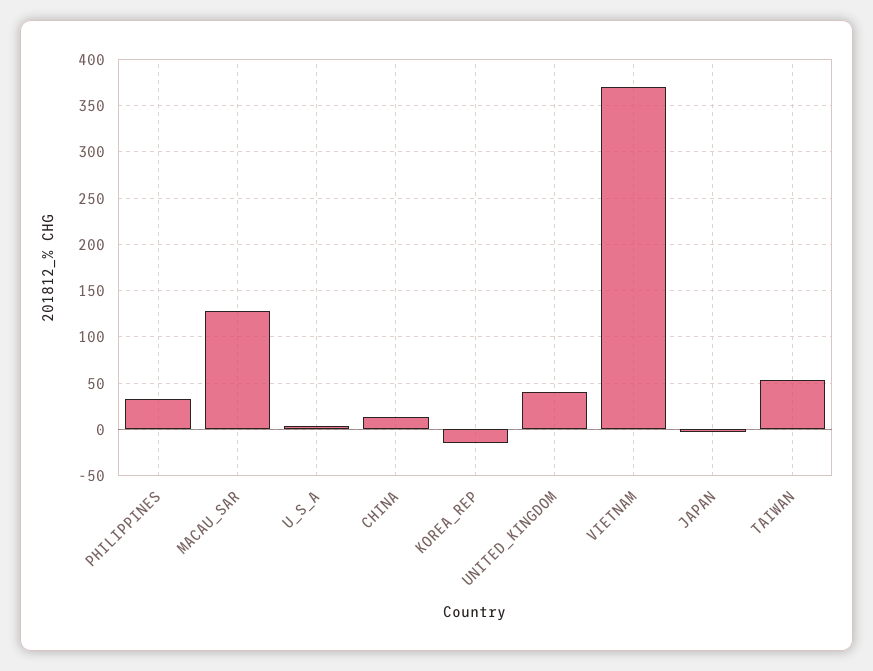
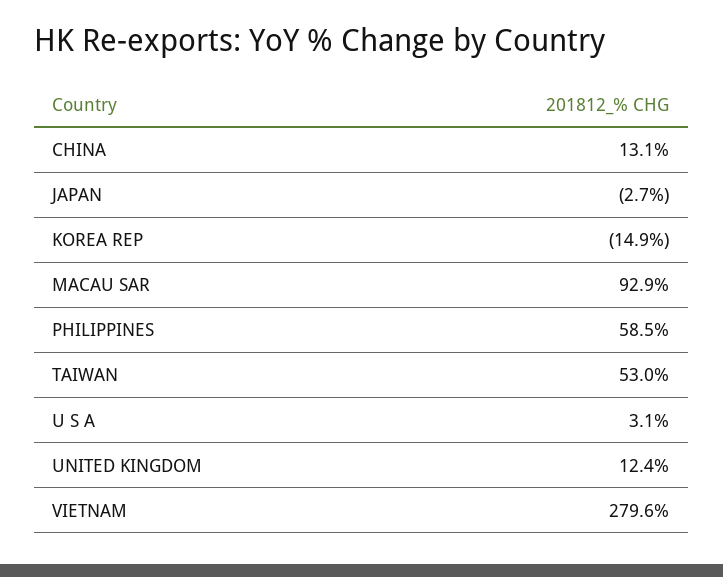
PHILIPPINES: 30 -> 58.5
MACAU_SAR: 130 -> 92.9
UNITED_KINGDOM: 40 -> 12.4
VIETNAM: 370 -> 279.6

